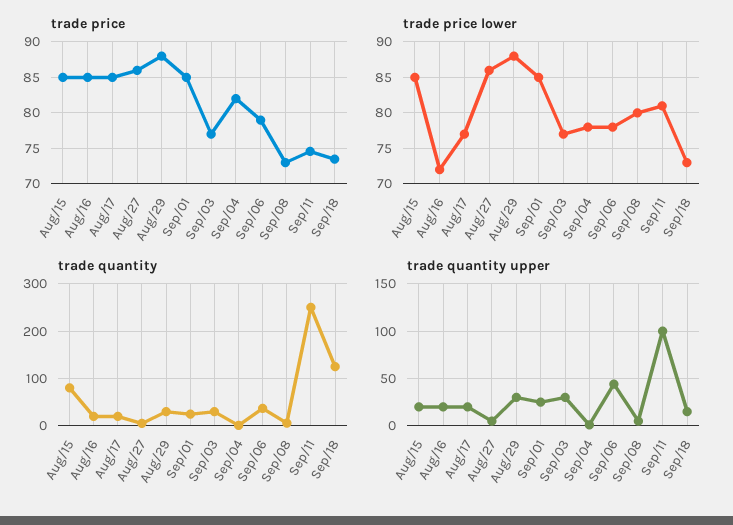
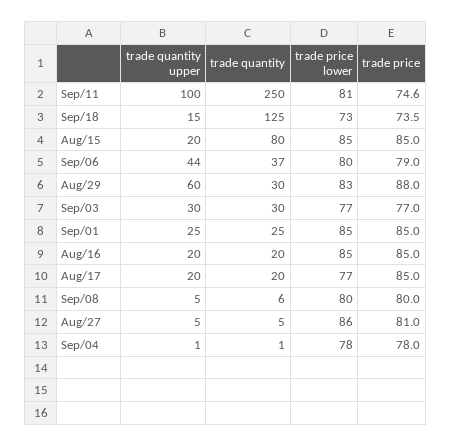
trade price, Aug/27: 86 -> 81
trade price, Sep/04: 82 -> 78
trade price, Sep/08: 73 -> 80
trade price lower, Aug/16: 72 -> 85
trade price lower, Aug/29: 88 -> 83
trade price lower, Sep/06: 78 -> 80
trade quantity upper, Aug/29: 30 -> 60

